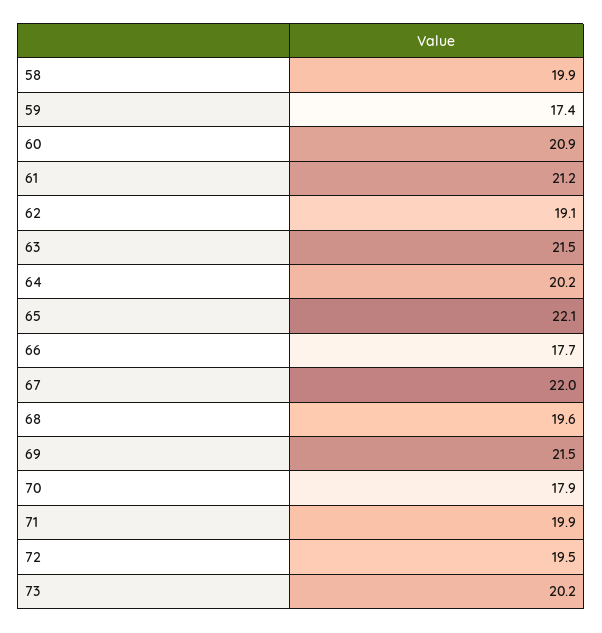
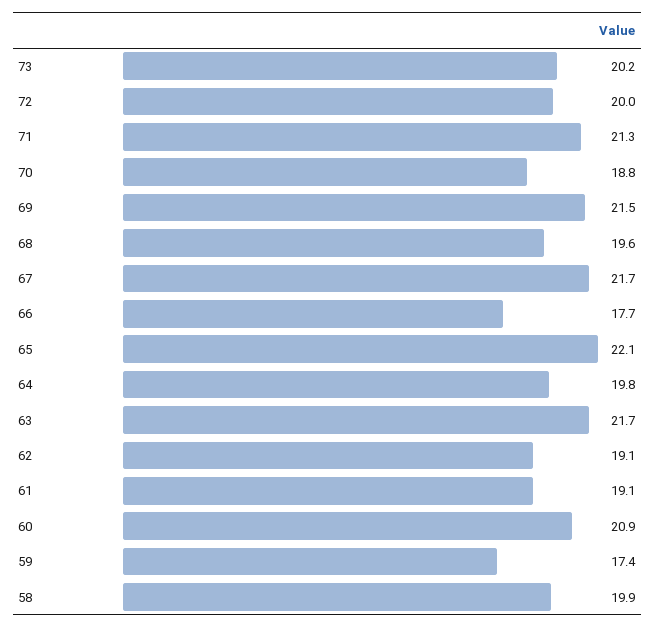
61: 21.2 -> 19.1
63: 21.5 -> 21.7
64: 20.2 -> 19.8
67: 22 -> 21.7
70: 17.9 -> 18.8
71: 19.9 -> 21.3
72: 19.5 -> 20

